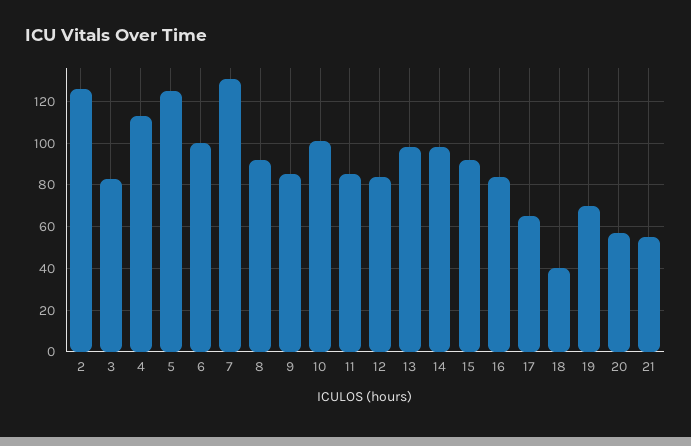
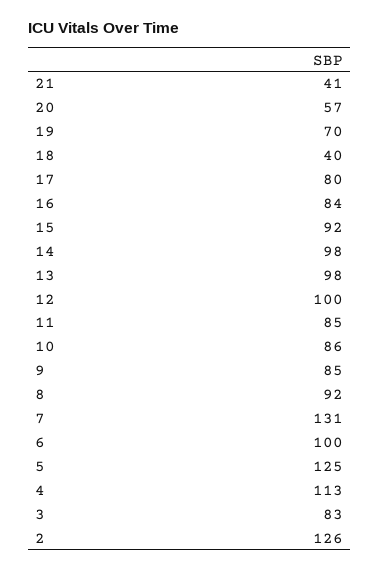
10: 100 -> 86
12: 85 -> 100
17: 65 -> 80
21: 55 -> 41

